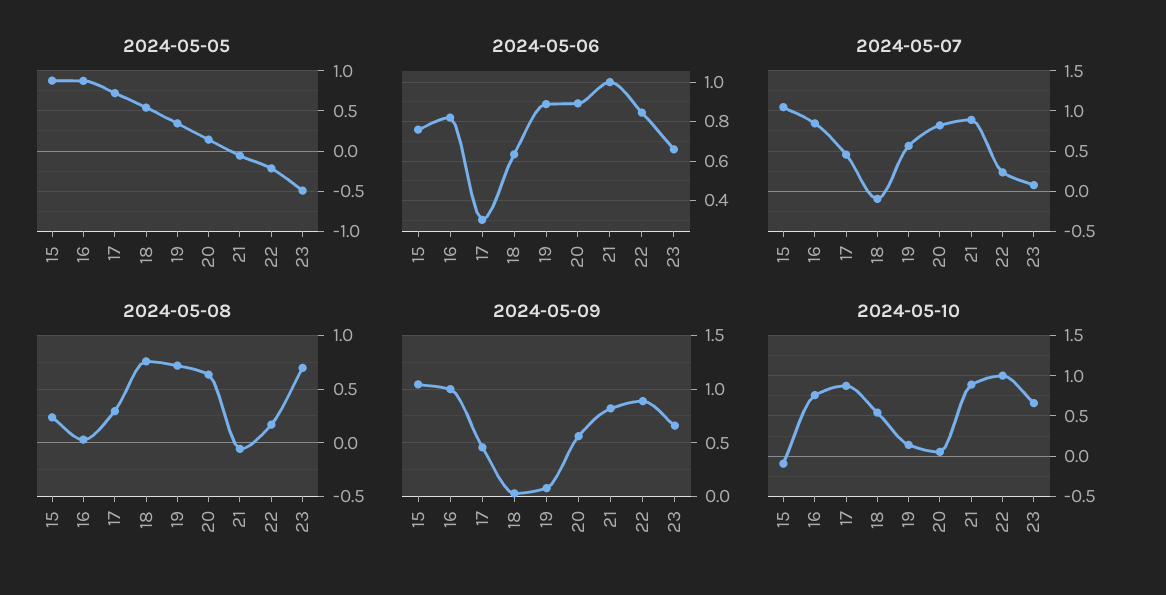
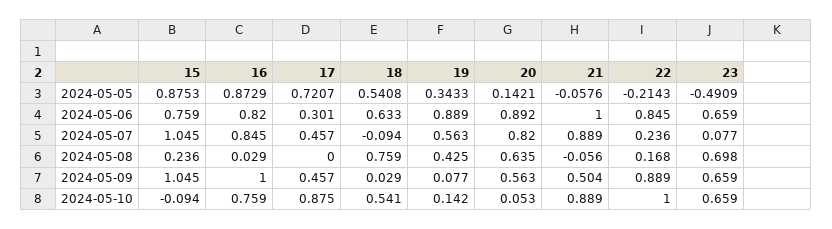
2024-05-08, 17: 0.3 -> 0
2024-05-08, 19: 0.7 -> 0.425
2024-05-09, 21: 0.8 -> 0.504

